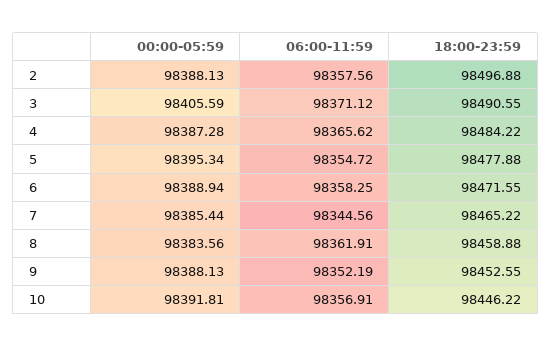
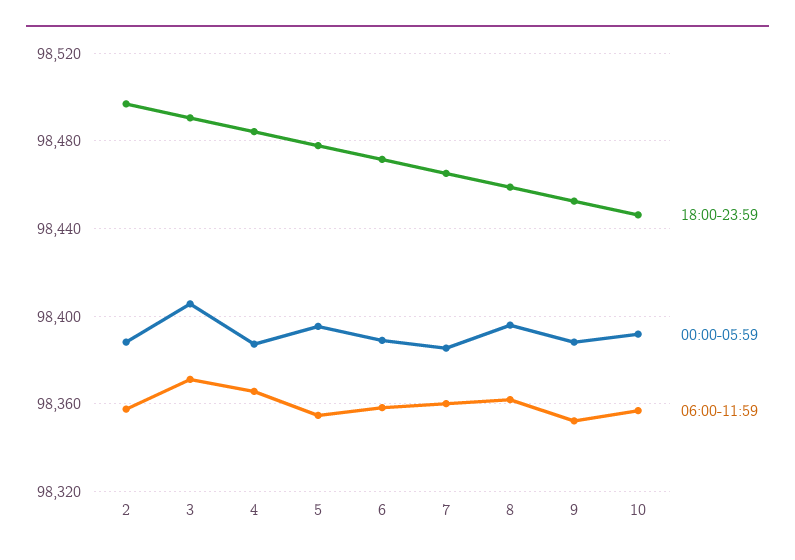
06:00-11:59, 7: 98344.56 -> 98360
00:00-05:59, 8: 98383.56 -> 98395

